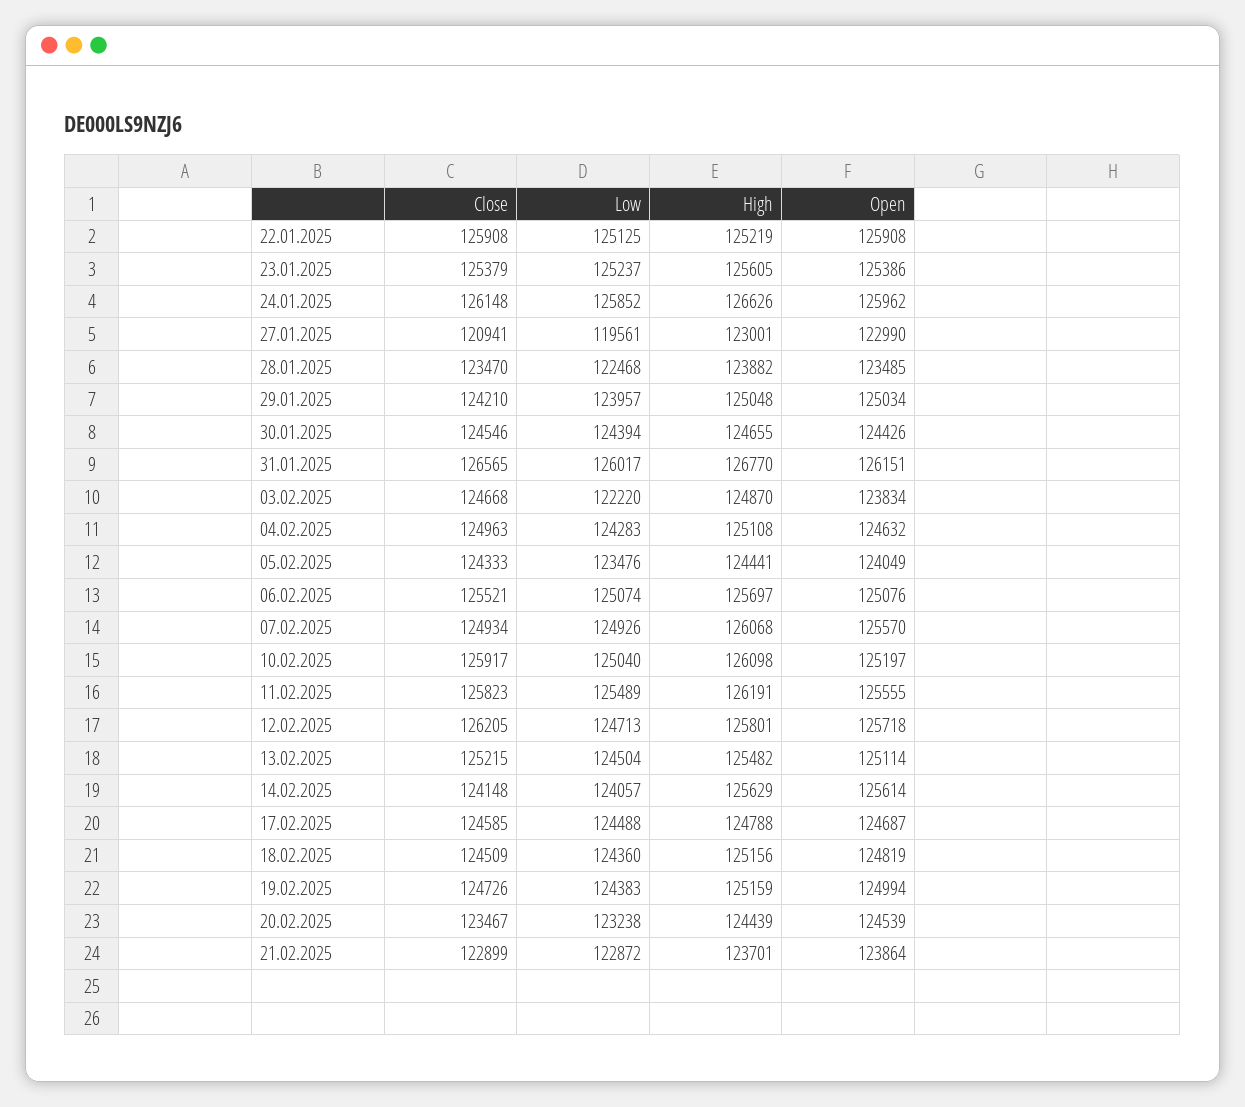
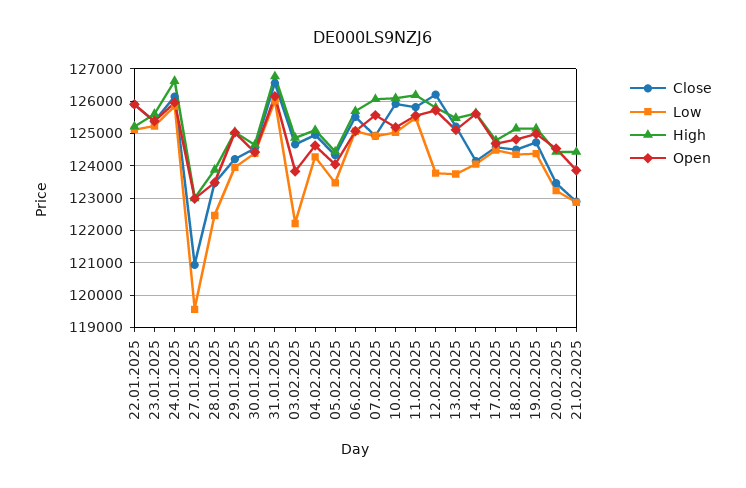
Low, 12.02.2025: 124713 -> 123800
Low, 13.02.2025: 124504 -> 123800
High, 21.02.2025: 123701 -> 124400

